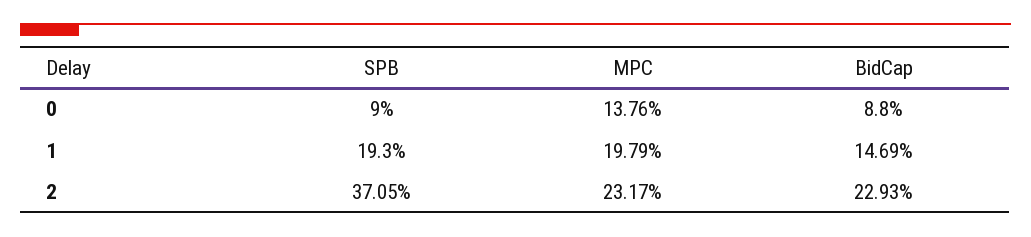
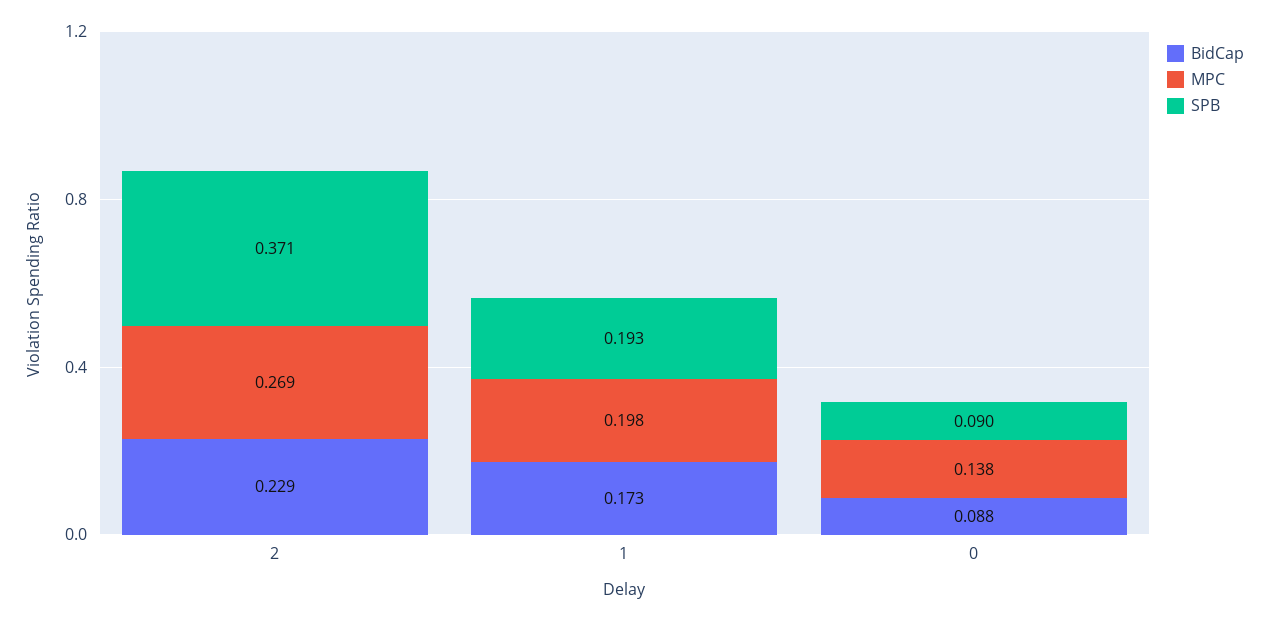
BidCap, 1: 0.1469 -> 0.173
MPC, 2: 0.2317 -> 0.269

